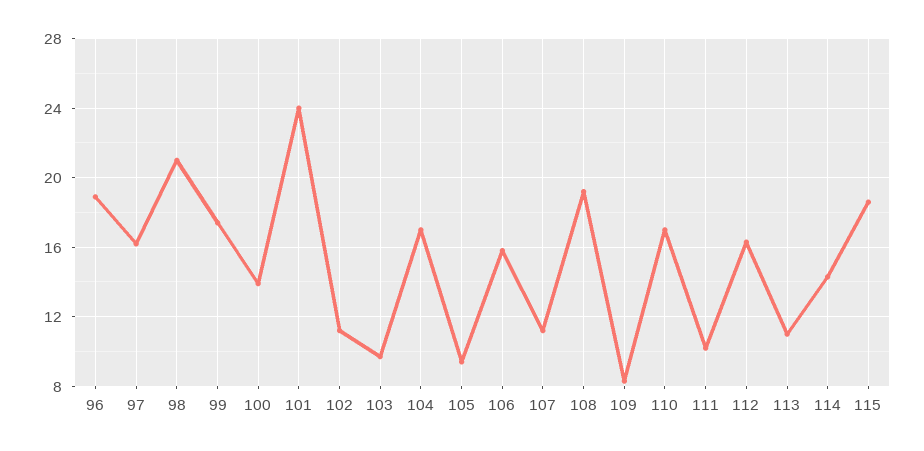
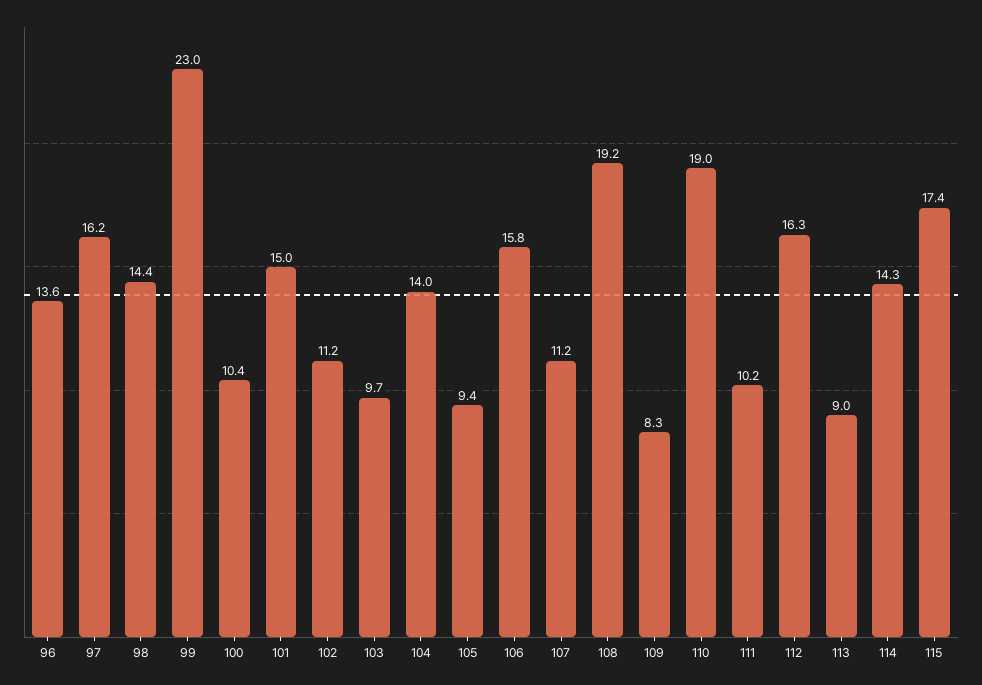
96: 19 -> 13.6
98: 21 -> 14.4
99: 17.5 -> 23
100: 14 -> 10.4
101: 24 -> 15
104: 17 -> 14
110: 17 -> 19
113: 11 -> 9
115: 18.5 -> 17.4

